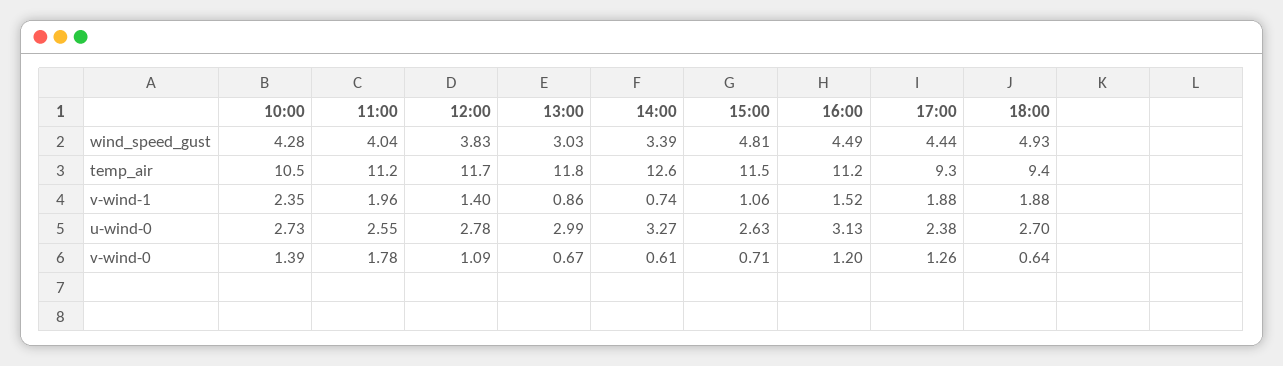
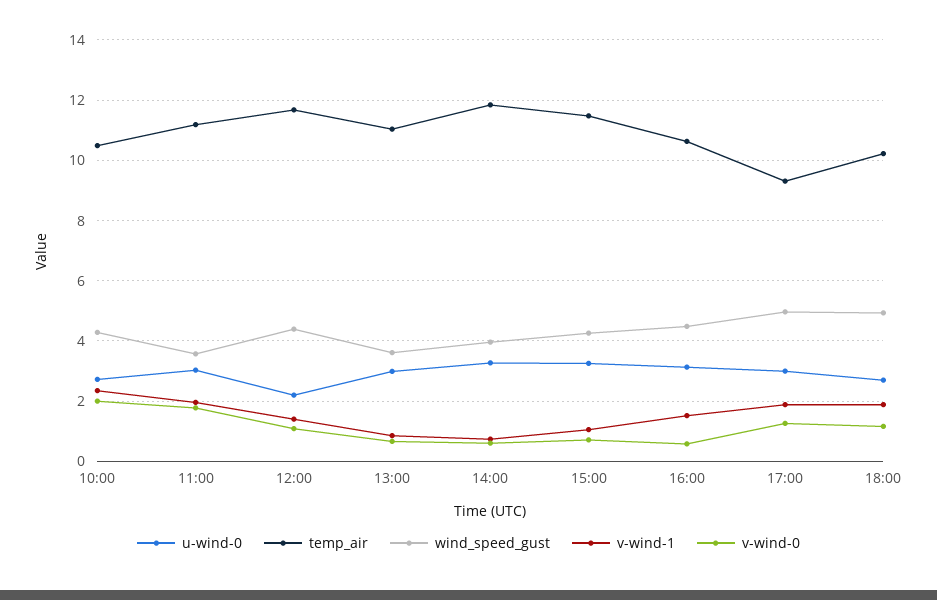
wind_speed_gust, 11:00: 4.04 -> 3.6
wind_speed_gust, 12:00: 3.83 -> 4.4
wind_speed_gust, 13:00: 3.03 -> 3.6
wind_speed_gust, 14:00: 3.39 -> 4
wind_speed_gust, 15:00: 4.81 -> 4.2
wind_speed_gust, 17:00: 4.44 -> 5
temp_air, 13:00: 11.8 -> 11
temp_air, 14:00: 12.6 -> 11.8
temp_air, 16:00: 11.2 -> 10.6
temp_air, 18:00: 9.4 -> 10.2
u-wind-0, 11:00: 2.55 -> 3
u-wind-0, 12:00: 2.78 -> 2.2
u-wind-0, 15:00: 2.63 -> 3.2
u-wind-0, 17:00: 2.38 -> 3
v-wind-0, 10:00: 1.39 -> 2
v-wind-0, 16:00: 1.2 -> 0.6
v-wind-0, 18:00: 0.64 -> 1.2

